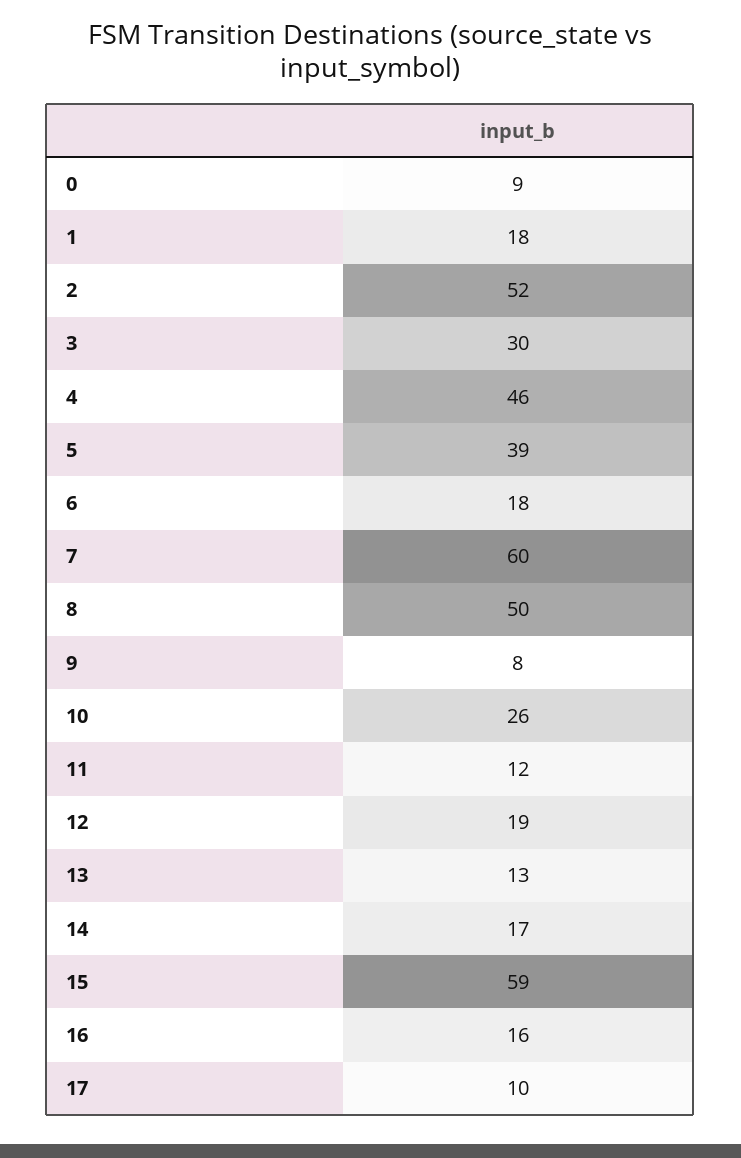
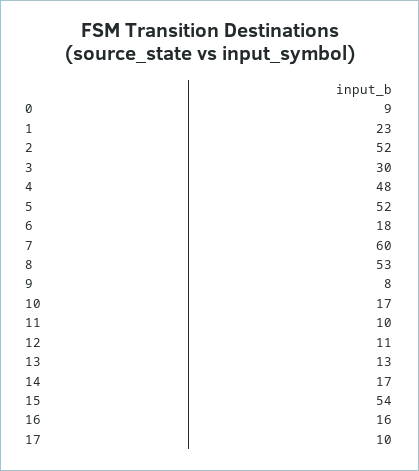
1: 18 -> 23
4: 46 -> 48
5: 39 -> 52
8: 50 -> 53
10: 26 -> 17
11: 12 -> 10
12: 19 -> 11
15: 59 -> 54

